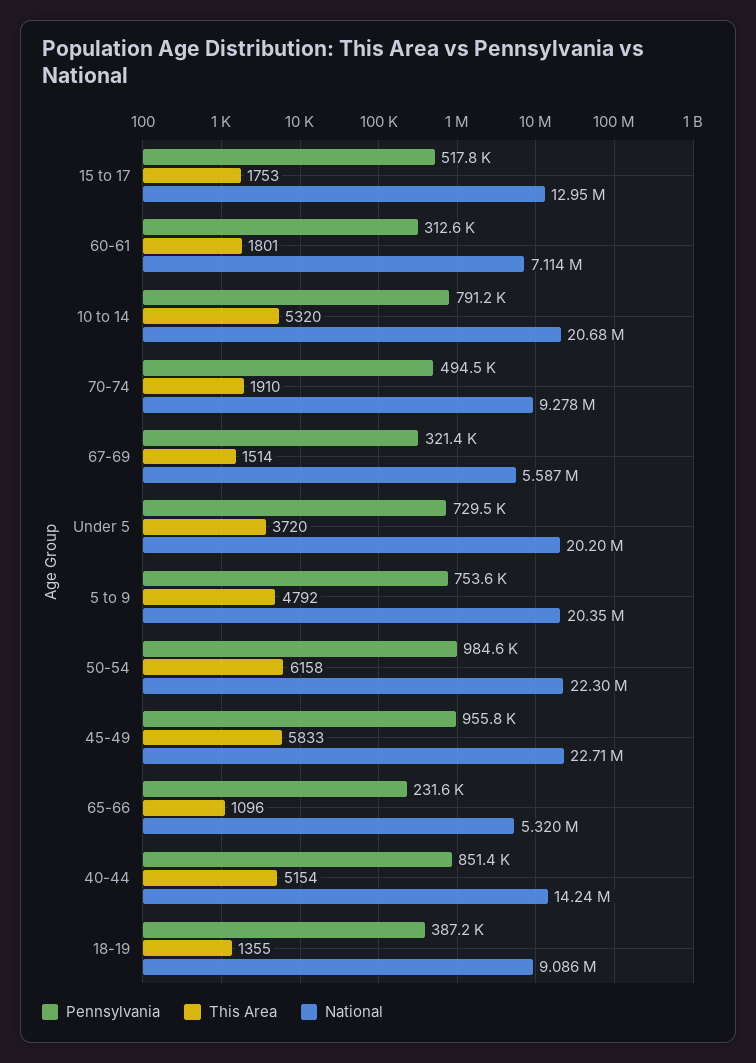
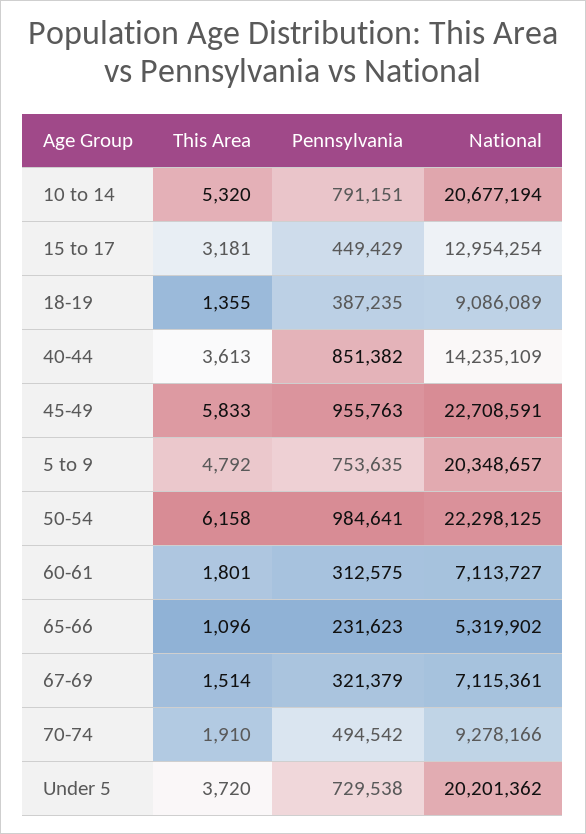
Pennsylvania, 15 to 17: 517800 -> 449429
This Area, 15 to 17: 1753 -> 3181
National, 67-69: 5587000 -> 7115361
This Area, 40-44: 5154 -> 3613

